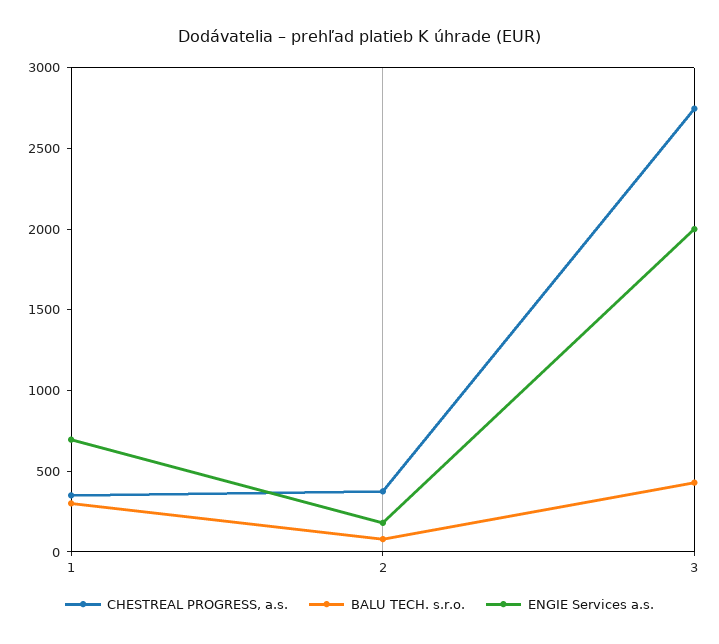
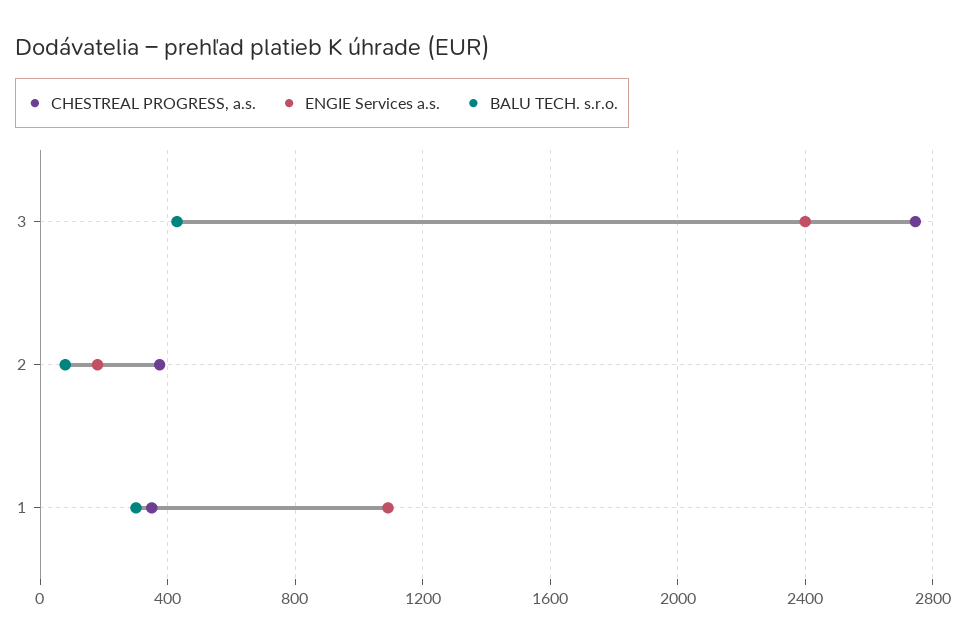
ENGIE Services a.s., 1: 700 -> 1100
ENGIE Services a.s., 3: 2000 -> 2400

